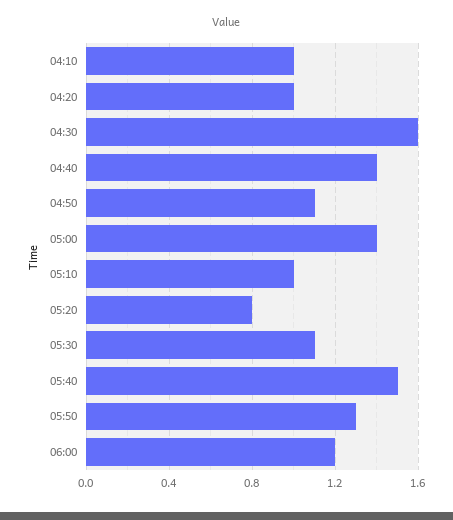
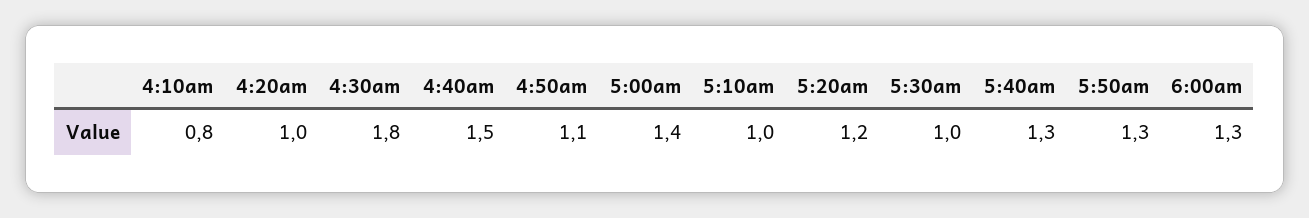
04:10: 1 -> 0.8
04:30: 1.6 -> 1.8
04:40: 1.4 -> 1.5
05:20: 0.8 -> 1.2
05:30: 1.1 -> 1
05:40: 1.5 -> 1.3
06:00: 1.2 -> 1.3

